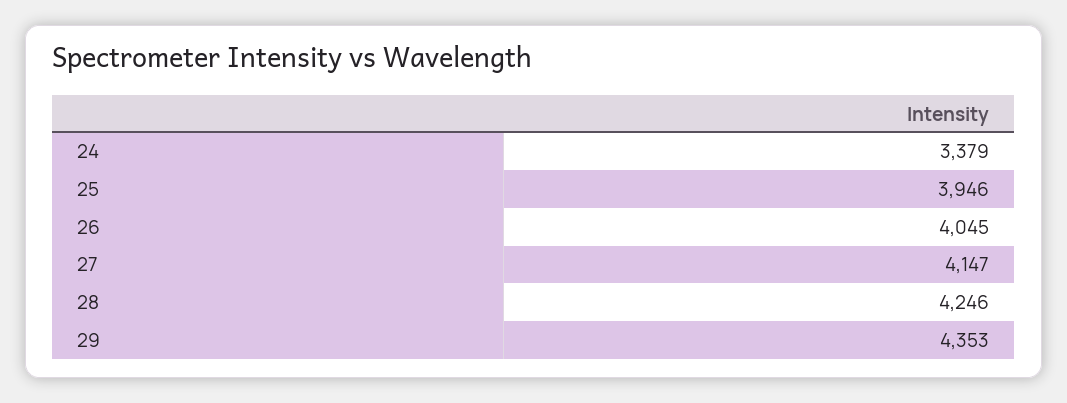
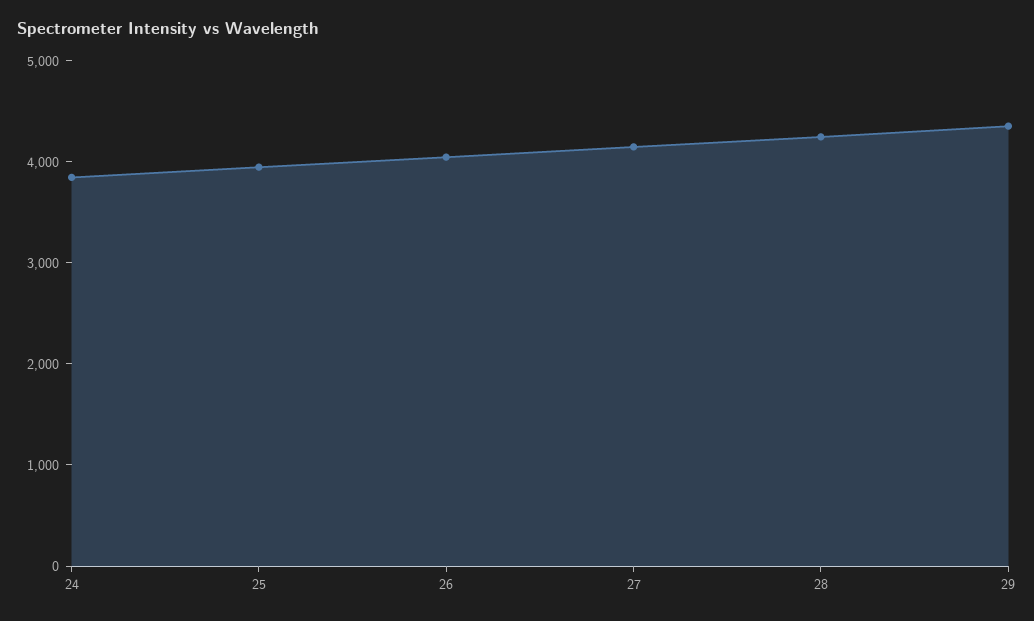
24: 3379 -> 3800

